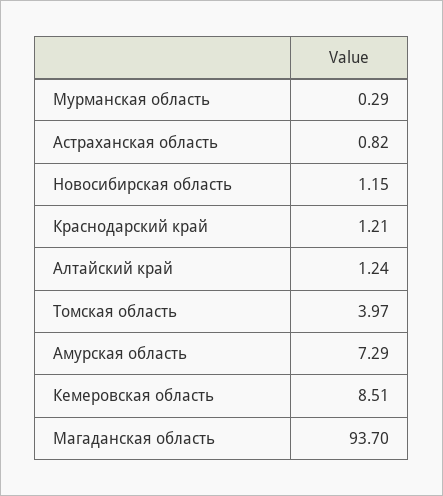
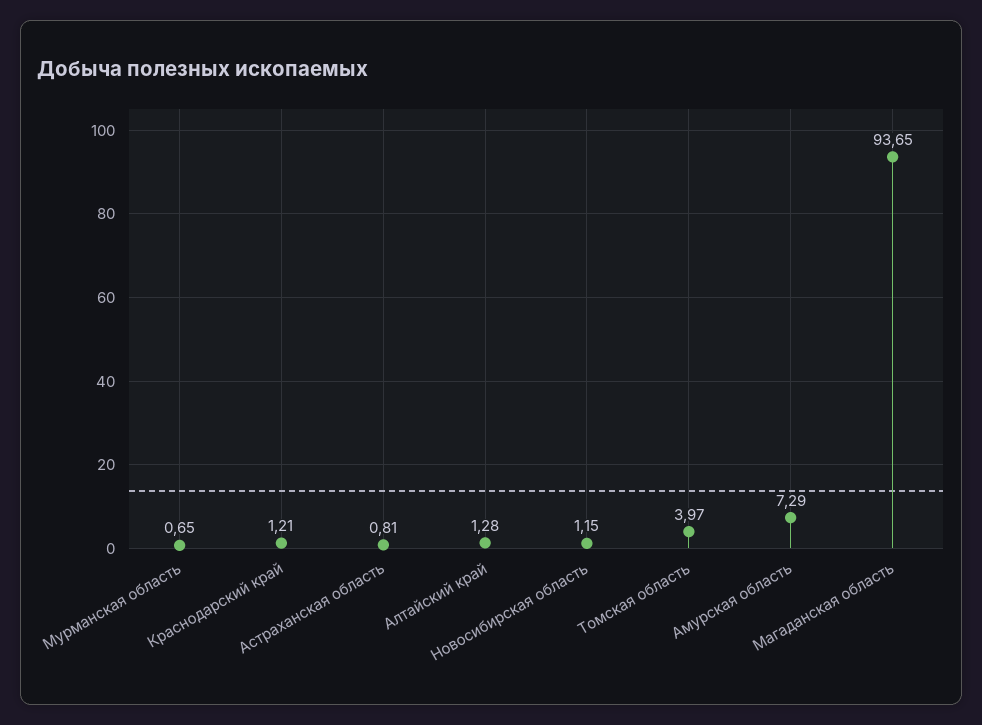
Мурманская область: 0.29 -> 0.65
Астраханская область: 0.82 -> 0.81
Алтайский край: 1.24 -> 1.28
Кемеровская область: 8.51 -> none
Магаданская область: 93.7 -> 93.65

